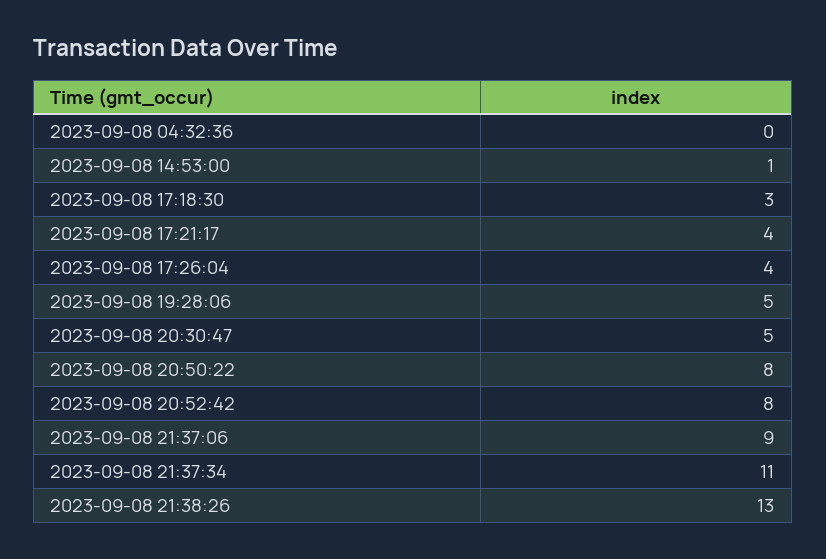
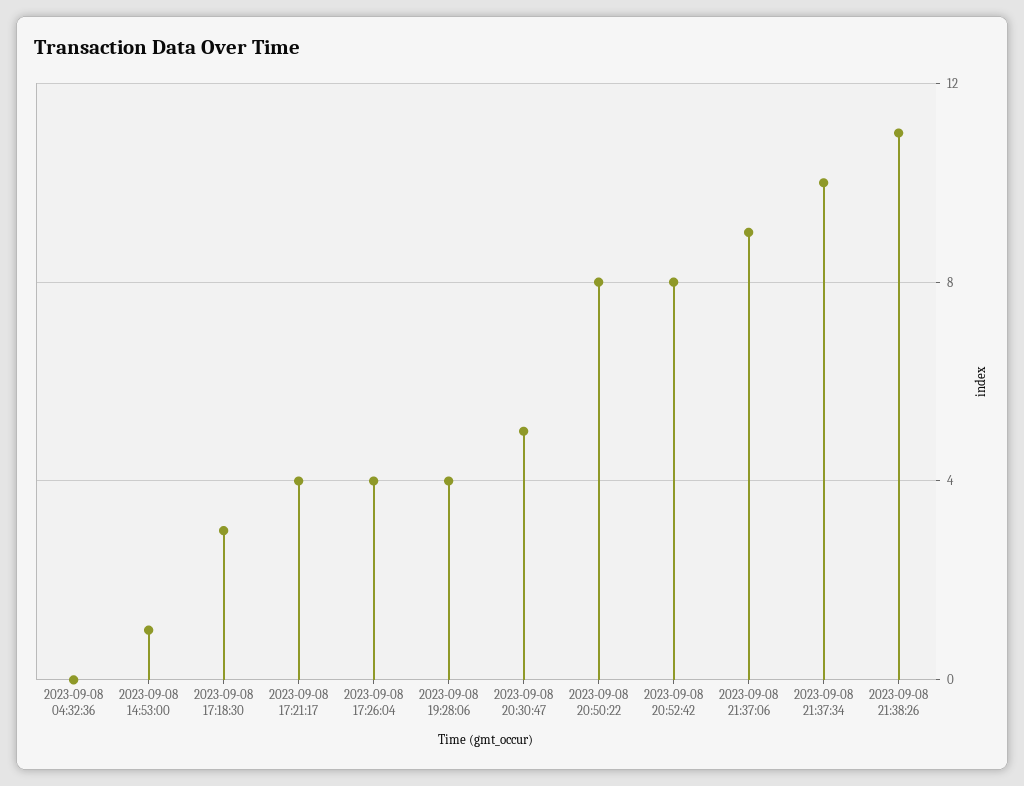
2023-09-08 19:28:06: 5 -> 4
2023-09-08 21:37:34: 11 -> 10
2023-09-08 21:38:26: 13 -> 11

